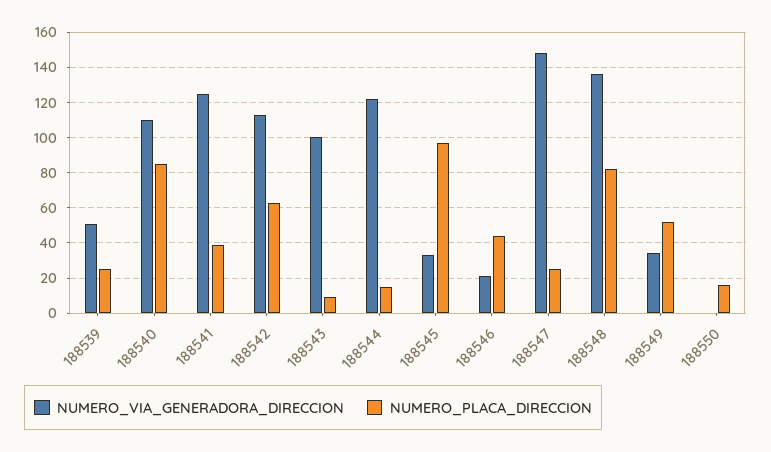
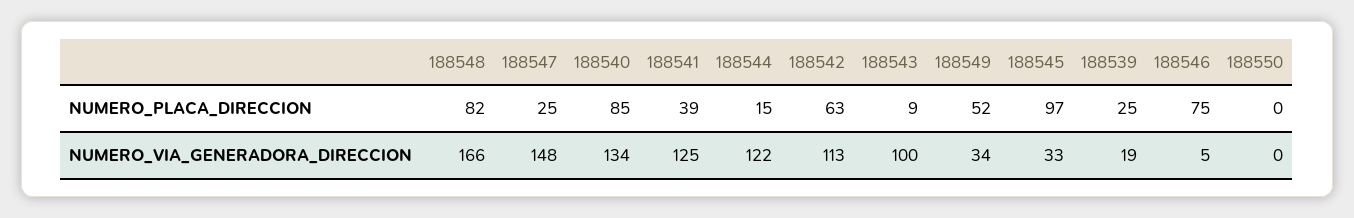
NUMERO_VIA_GENERADORA_DIRECCION, 188539: 50 -> 19
NUMERO_VIA_GENERADORA_DIRECCION, 188540: 110 -> 134
NUMERO_VIA_GENERADORA_DIRECCION, 188546: 20 -> 5
NUMERO_PLACA_DIRECCION, 188546: 45 -> 75
NUMERO_VIA_GENERADORA_DIRECCION, 188548: 135 -> 166
NUMERO_PLACA_DIRECCION, 188550: 15 -> 0

